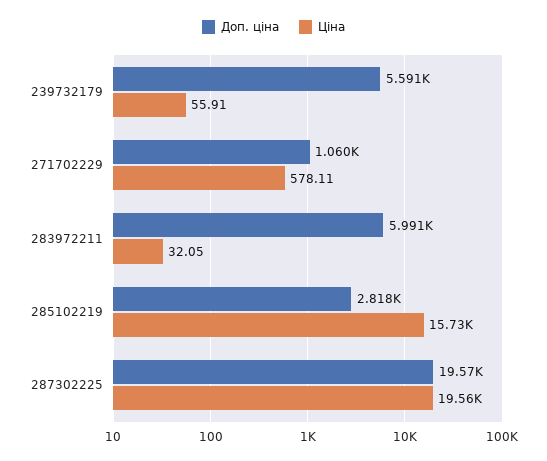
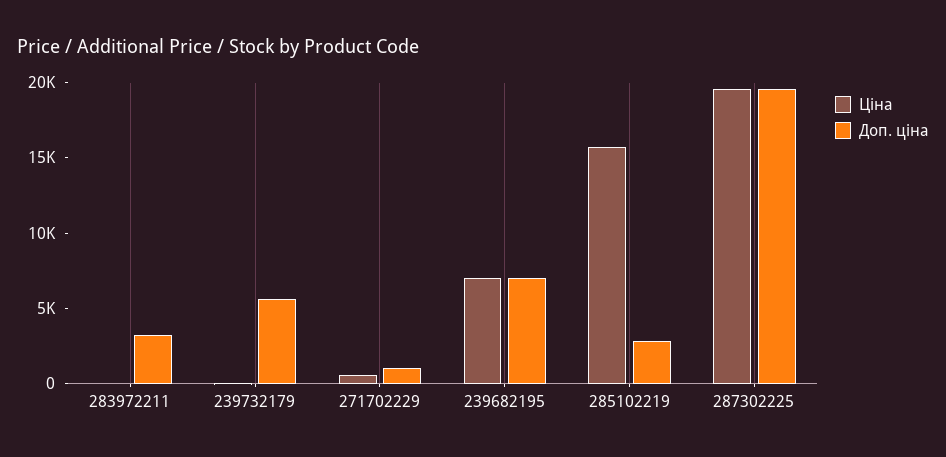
Доп. ціна, 283972211: 5991 -> 3000
Ціна, 239682195: none -> 7000
Доп. ціна, 239682195: none -> 7000

